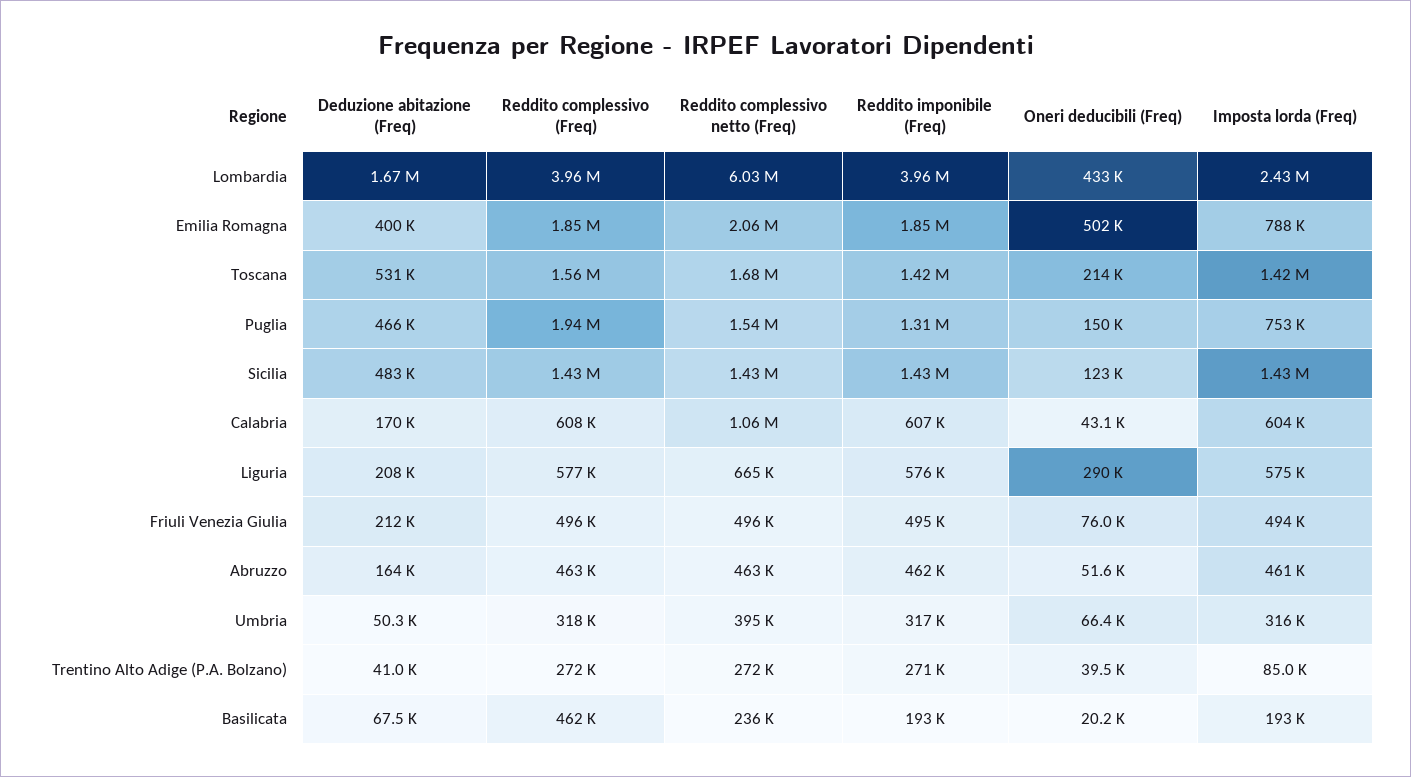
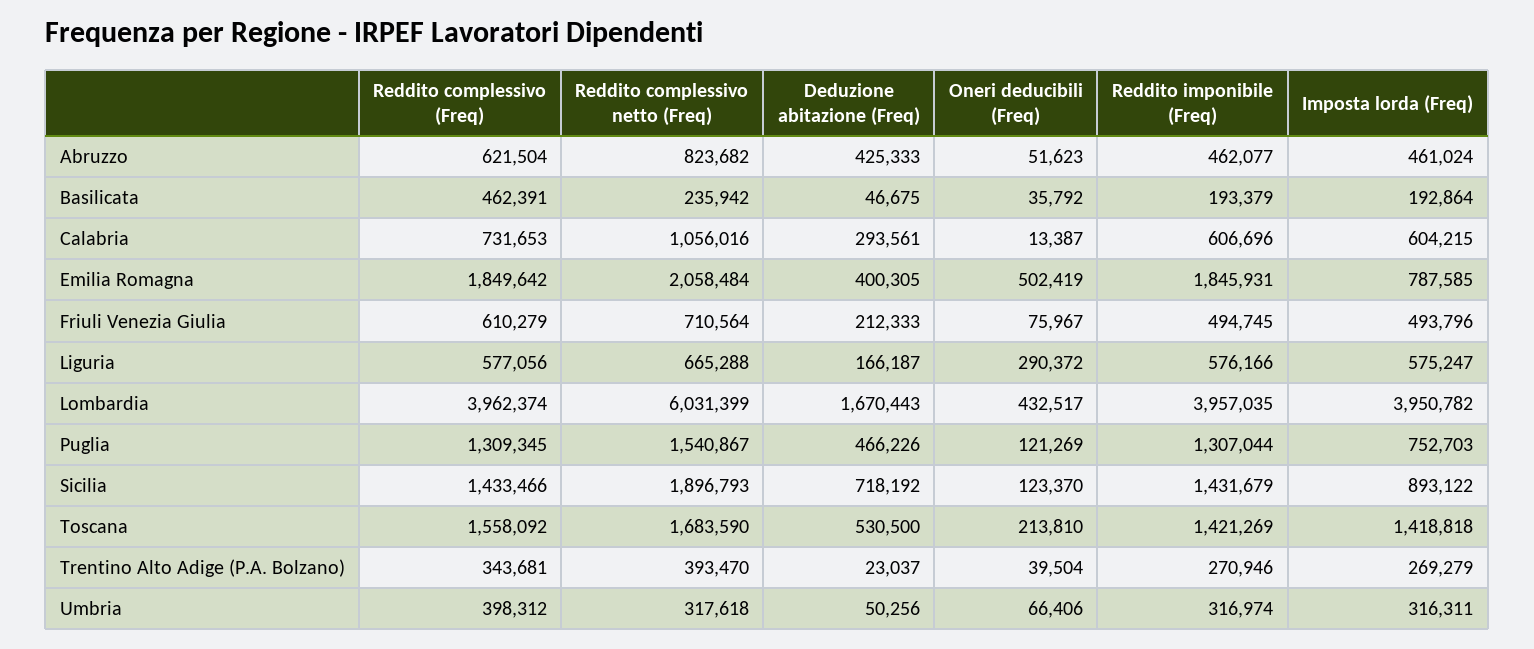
Imposta lorda (Freq), Lombardia: 2430000 -> 3950782
Reddito complessivo (Freq), Puglia: 1940000 -> 1309345
Oneri deducibili (Freq), Puglia: 150000 -> 121269
Deduzione abitazione (Freq), Sicilia: 483000 -> 718192
Reddito complessivo netto (Freq), Sicilia: 1430000 -> 1896793
Imposta lorda (Freq), Sicilia: 1430000 -> 893122
Deduzione abitazione (Freq), Calabria: 170000 -> 293561
Reddito complessivo (Freq), Calabria: 608000 -> 731653
Oneri deducibili (Freq), Calabria: 43100 -> 13387
Deduzione abitazione (Freq), Liguria: 208000 -> 166187
Reddito complessivo (Freq), Friuli Venezia Giulia: 496000 -> 610279
Reddito complessivo netto (Freq), Friuli Venezia Giulia: 496000 -> 710564
Deduzione abitazione (Freq), Abruzzo: 164000 -> 425333
Reddito complessivo (Freq), Abruzzo: 463000 -> 621504
Reddito complessivo netto (Freq), Abruzzo: 463000 -> 823682
Reddito complessivo (Freq), Umbria: 318000 -> 398312
Reddito complessivo netto (Freq), Umbria: 395000 -> 317618
Deduzione abitazione (Freq), Trentino Alto Adige (P.A. Bolzano): 41000 -> 23037
Reddito complessivo (Freq), Trentino Alto Adige (P.A. Bolzano): 272000 -> 343681
Reddito complessivo netto (Freq), Trentino Alto Adige (P.A. Bolzano): 272000 -> 393470
Imposta lorda (Freq), Trentino Alto Adige (P.A. Bolzano): 85000 -> 269279
Deduzione abitazione (Freq), Basilicata: 67500 -> 46675
Oneri deducibili (Freq), Basilicata: 20200 -> 35792

